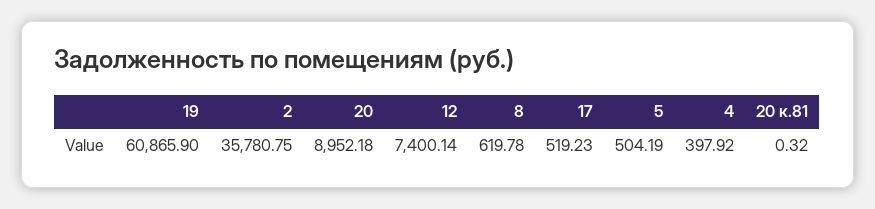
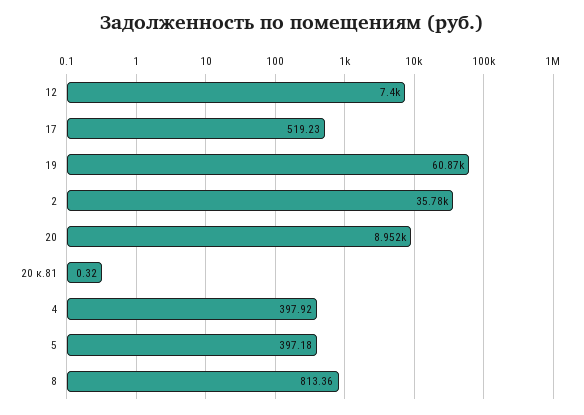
8: 619.78 -> 813.36
5: 504.19 -> 397.18

